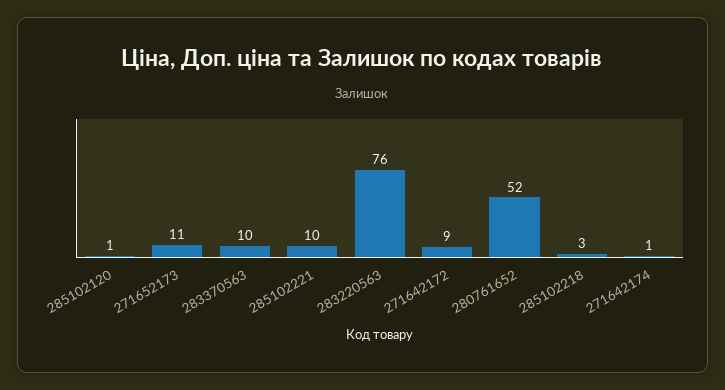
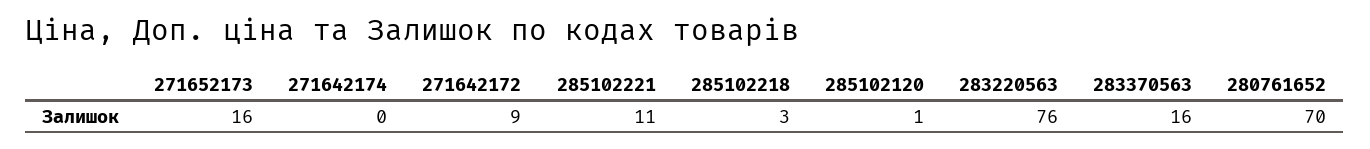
271652173: 11 -> 16
283370563: 10 -> 16
285102221: 10 -> 11
280761652: 52 -> 70
271642174: 1 -> 0

